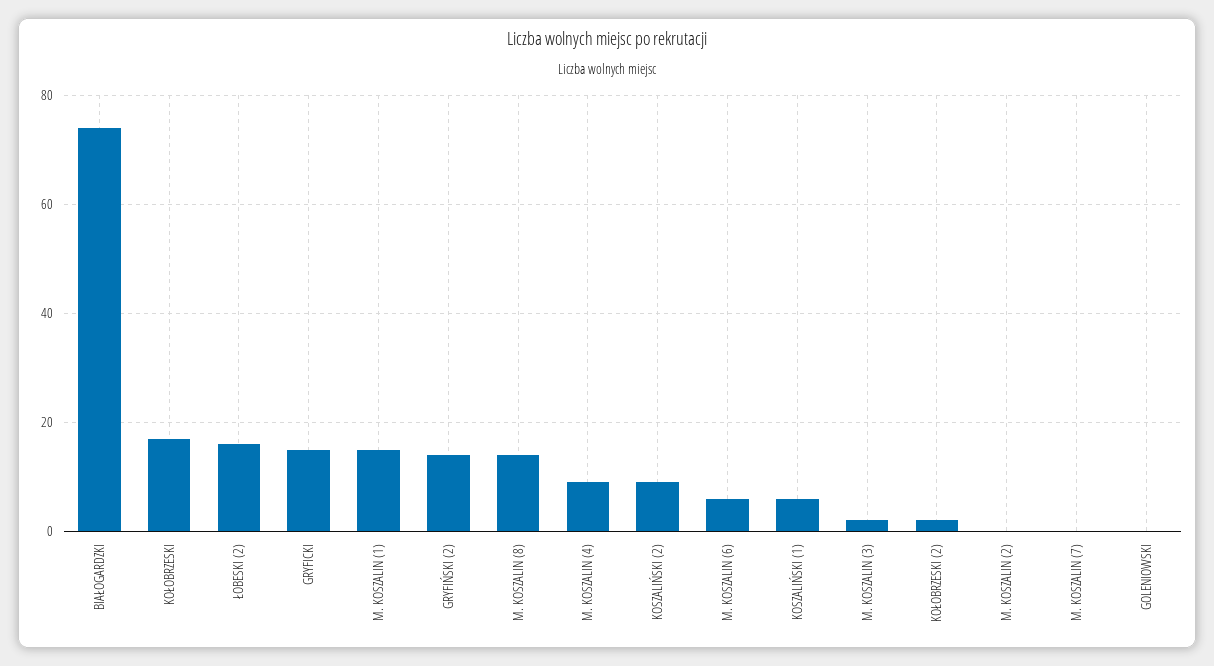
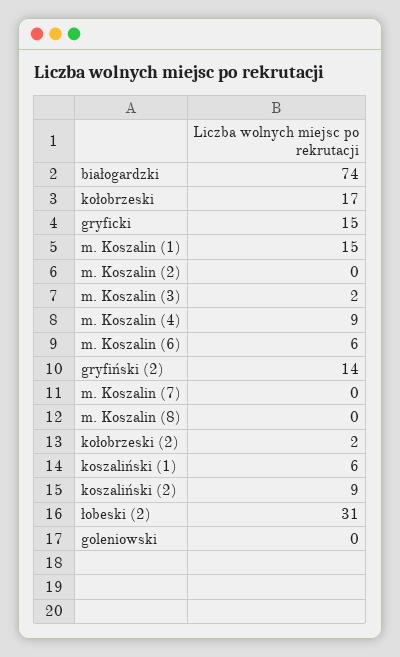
ŁOBESKI (2): 15 -> 31
M. KOSZALIN (8): 15 -> 0

